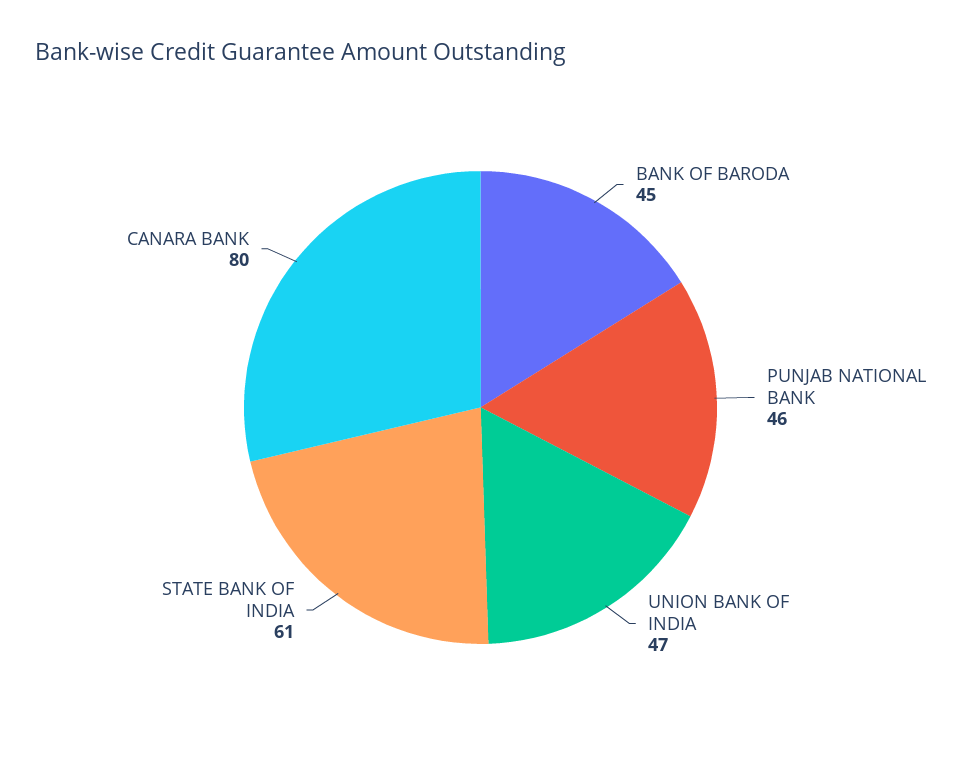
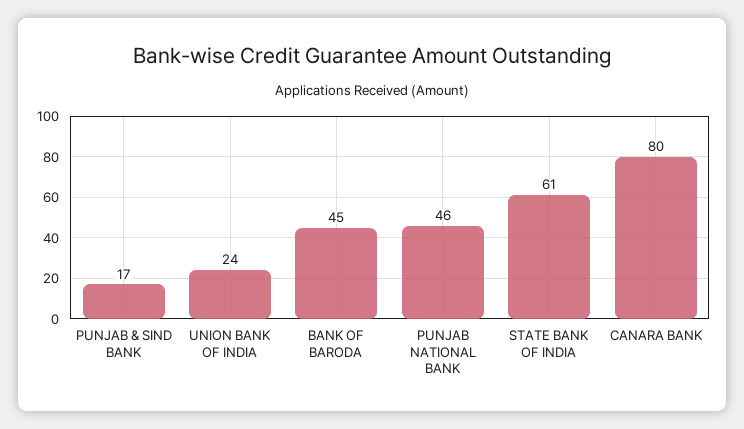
UNION BANK OF INDIA: 47 -> 24
PUNJAB & SIND BANK: none -> 17

